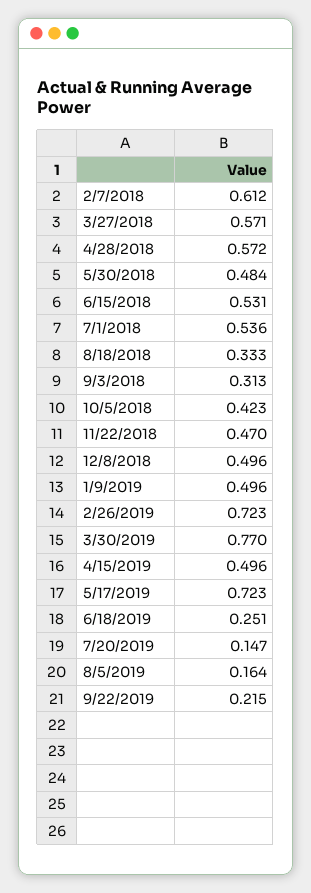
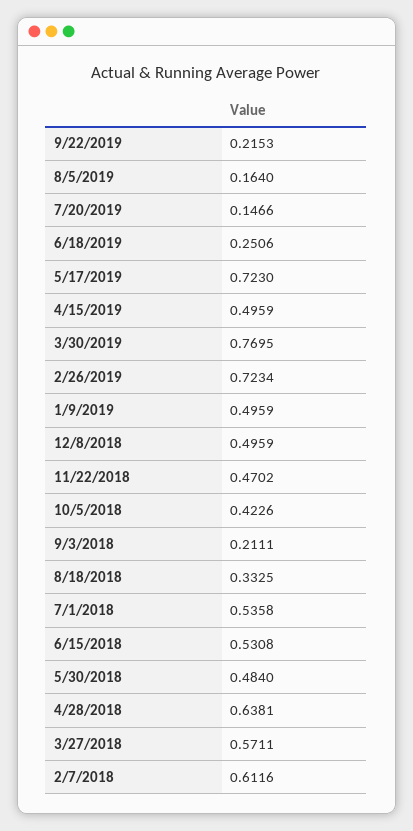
4/28/2018: 0.572 -> 0.6381
9/3/2018: 0.313 -> 0.2111

